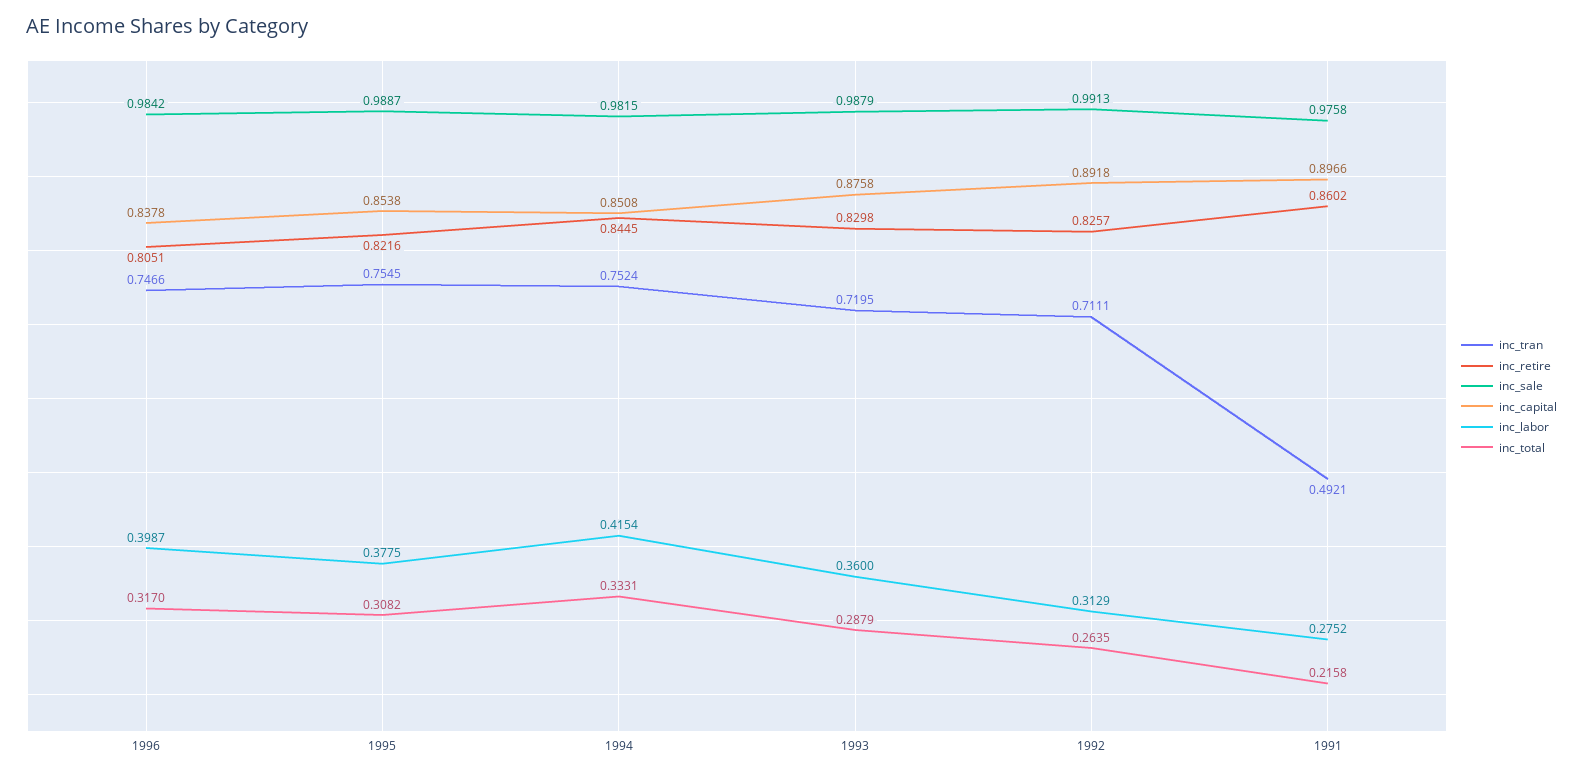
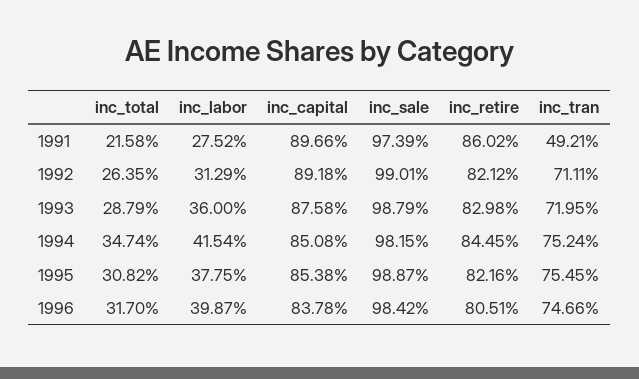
inc_total, 1994: 0.3331 -> 0.3474
inc_retire, 1992: 0.8257 -> 0.8212
inc_sale, 1992: 0.9913 -> 0.9901
inc_sale, 1991: 0.9758 -> 0.9739

